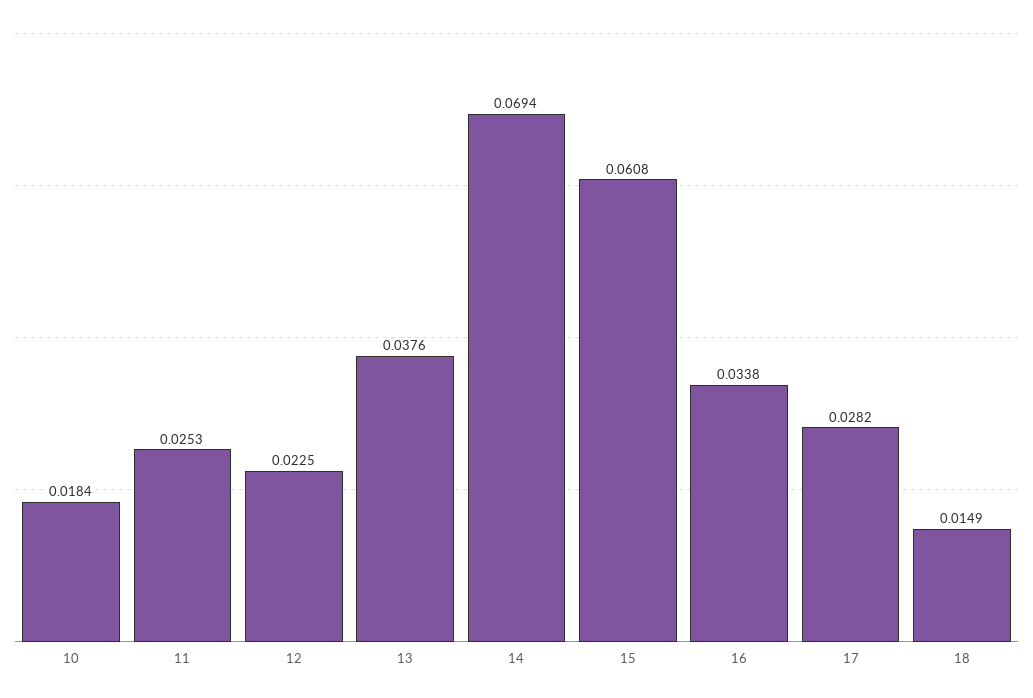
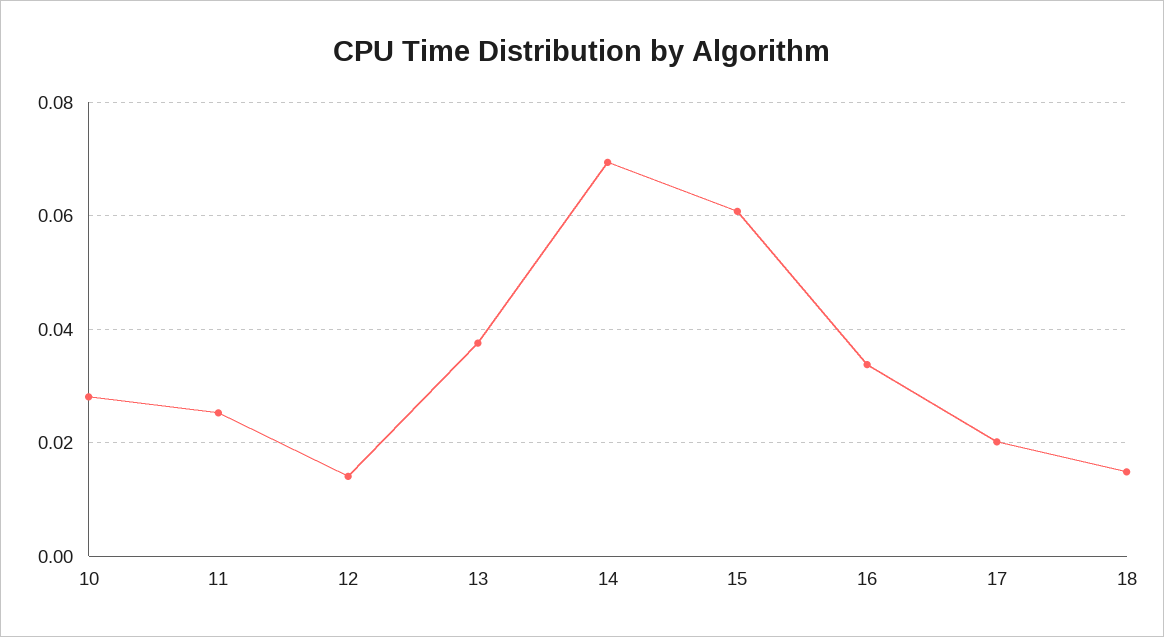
10: 0.0184 -> 0.028
12: 0.0225 -> 0.014
17: 0.0282 -> 0.02

